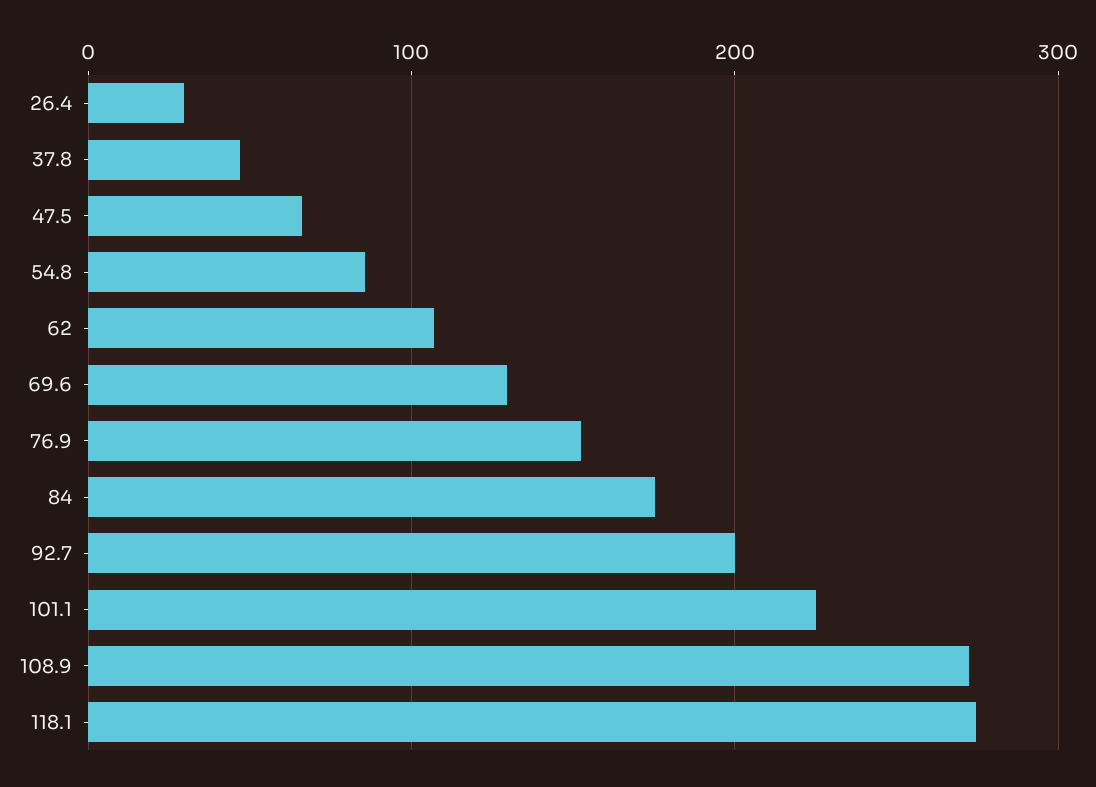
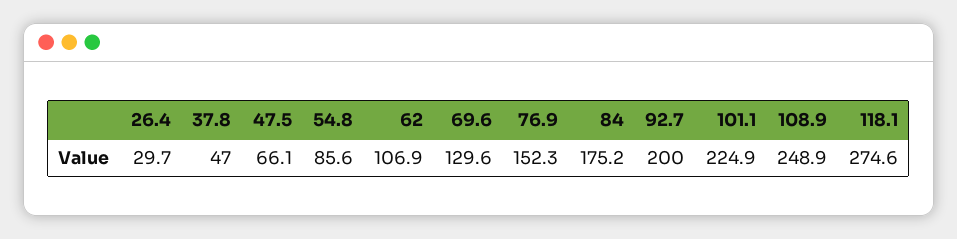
108.9: 270 -> 248.9

